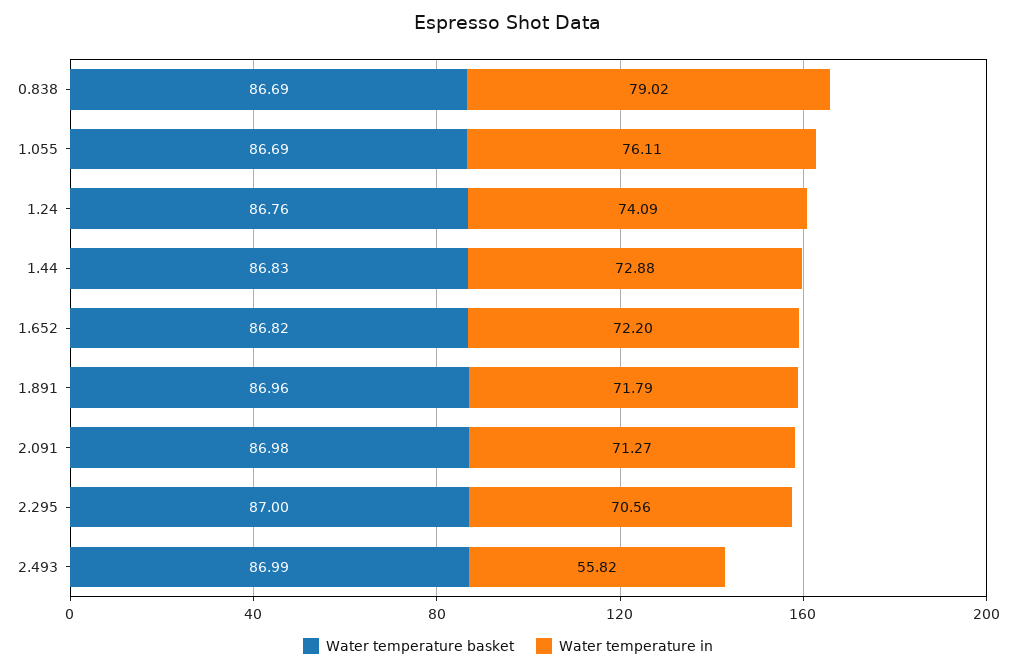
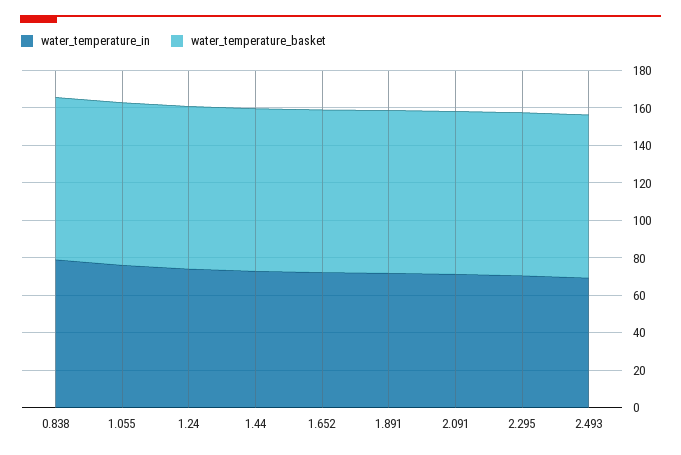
Water temperature in, 2.493: 55.82 -> 70

